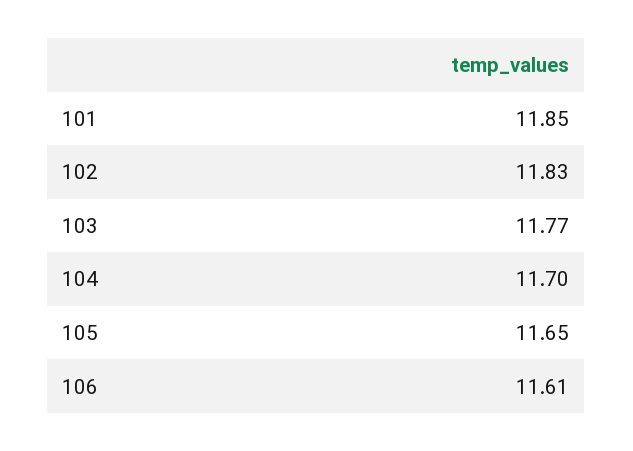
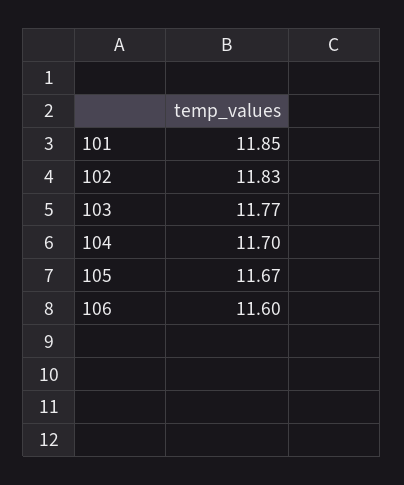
105: 11.65 -> 11.67
106: 11.61 -> 11.6

